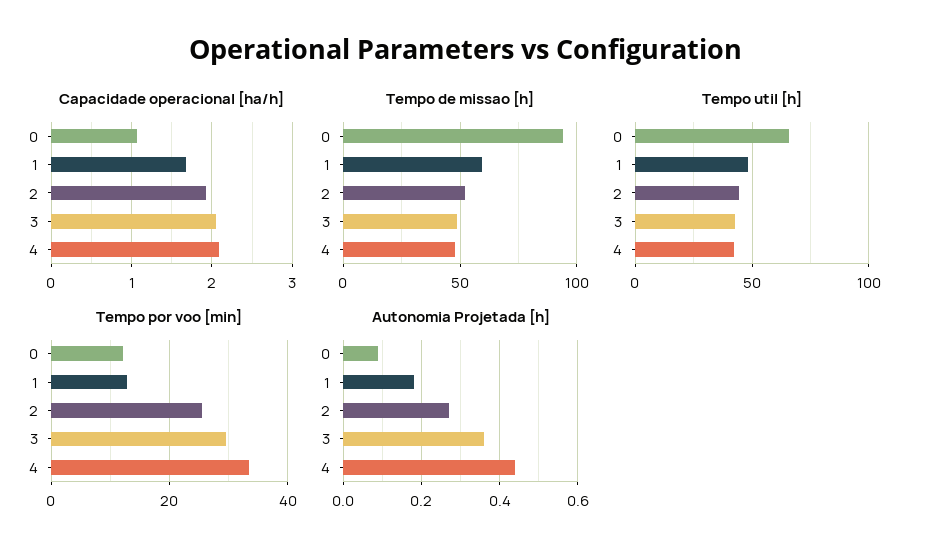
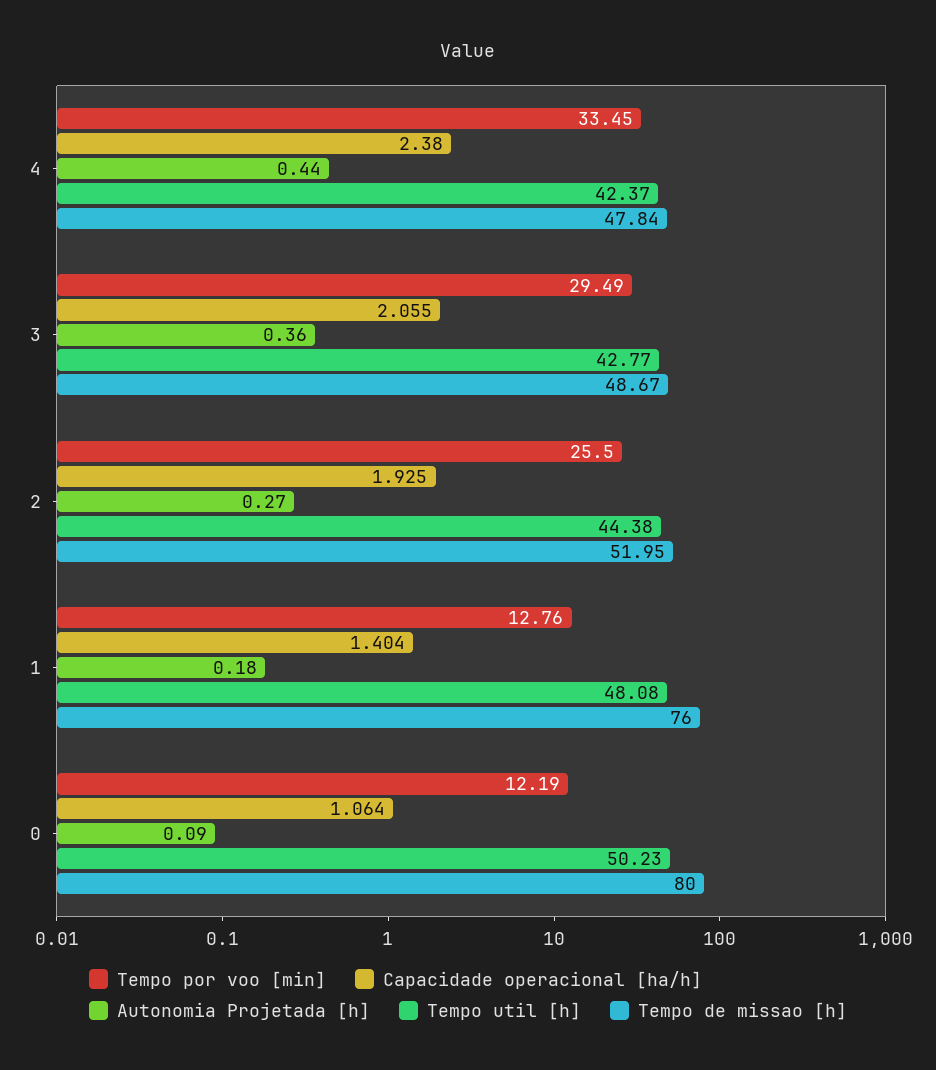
Capacidade operacional [ha/h], 1: 1.7 -> 1.404
Capacidade operacional [ha/h], 4: 2.1 -> 2.38
Tempo de missao [h], 0: 95 -> 80
Tempo de missao [h], 1: 60 -> 76
Tempo util [h], 0: 65 -> 50.23

